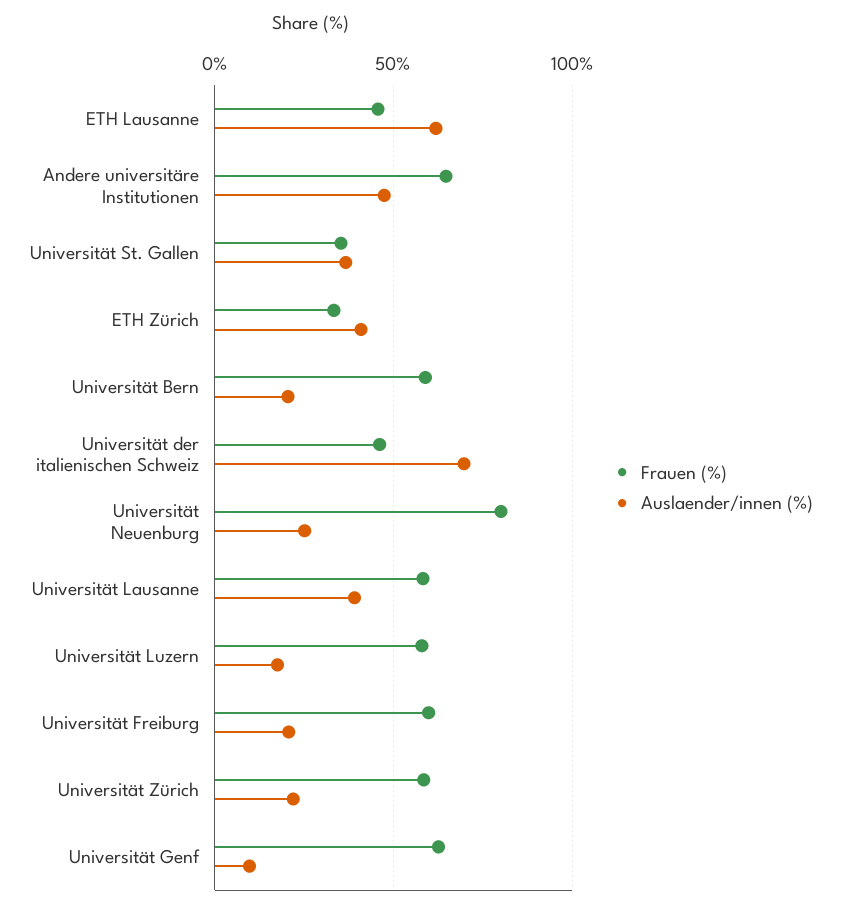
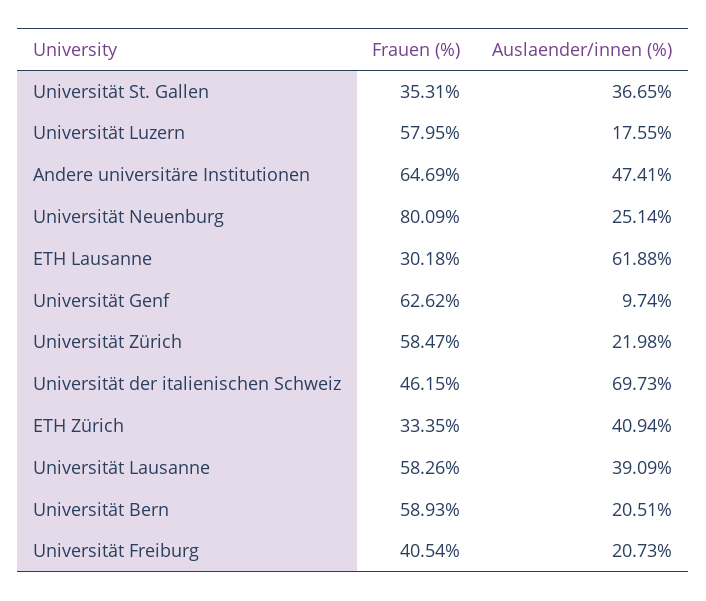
Frauen (%), ETH Lausanne: 45 -> 30.18
Frauen (%), Universität Freiburg: 60 -> 40.54

